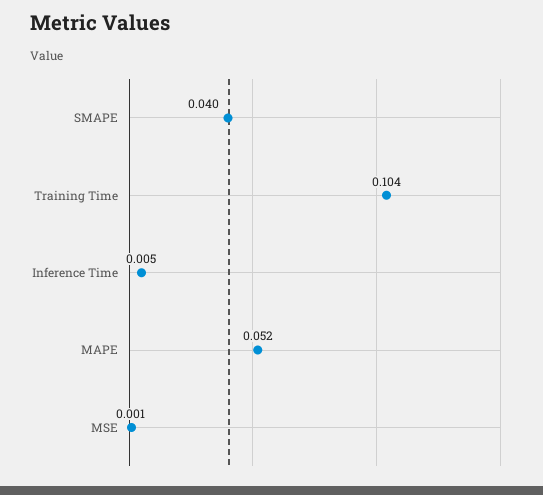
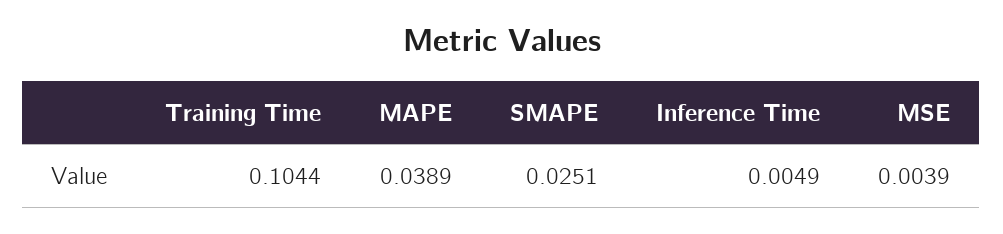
SMAPE: 0.04 -> 0.0251
MAPE: 0.052 -> 0.0389
MSE: 0.001 -> 0.0039

